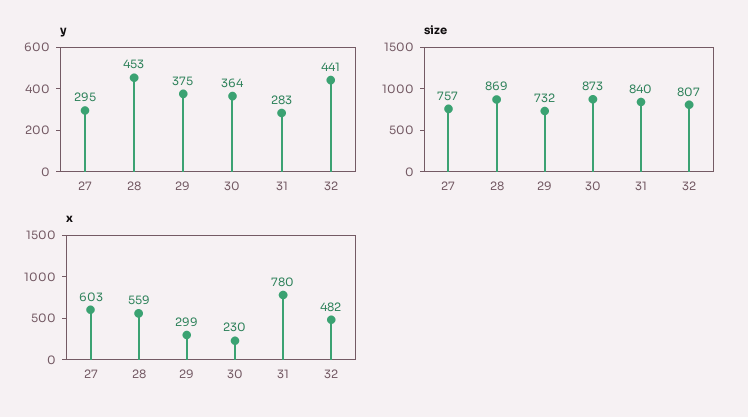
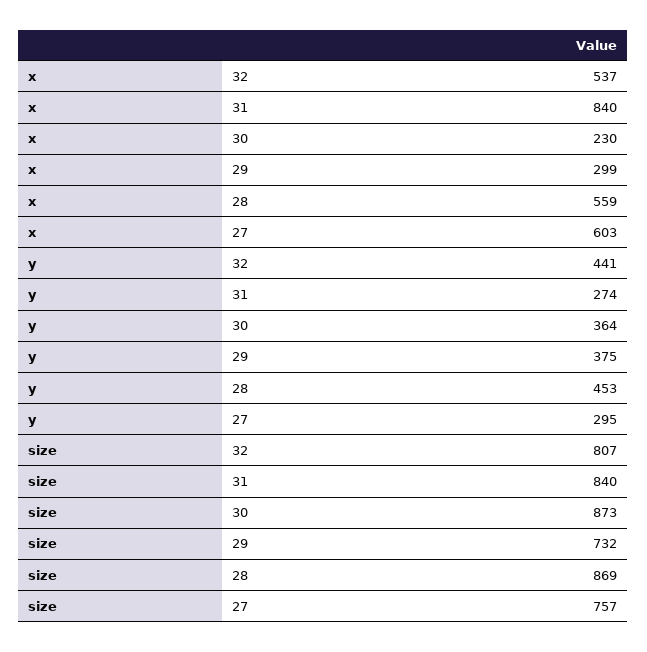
y, 31: 283 -> 274
x, 31: 780 -> 840
x, 32: 482 -> 537

